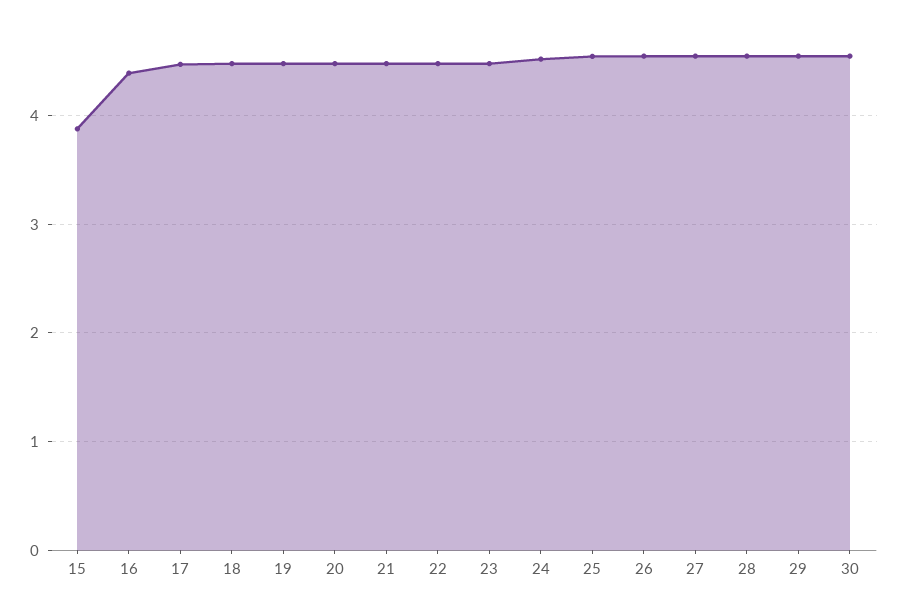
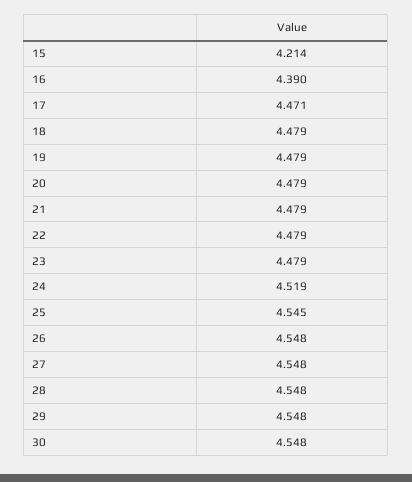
15: 3.9 -> 4.214

